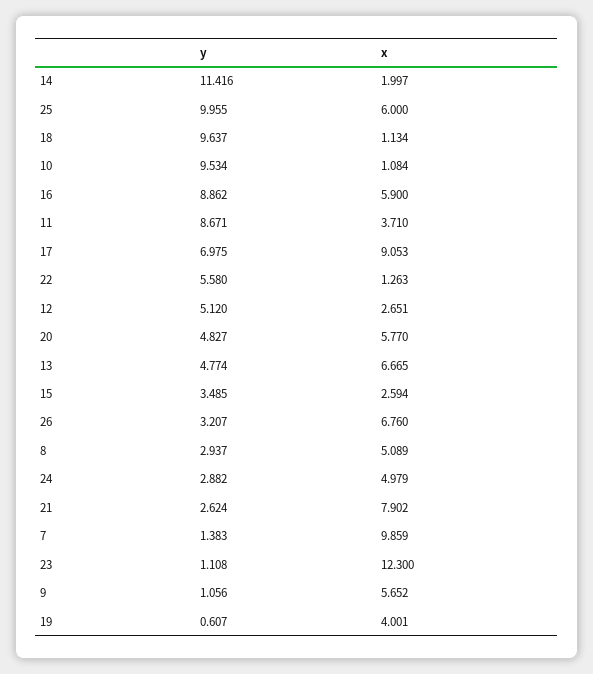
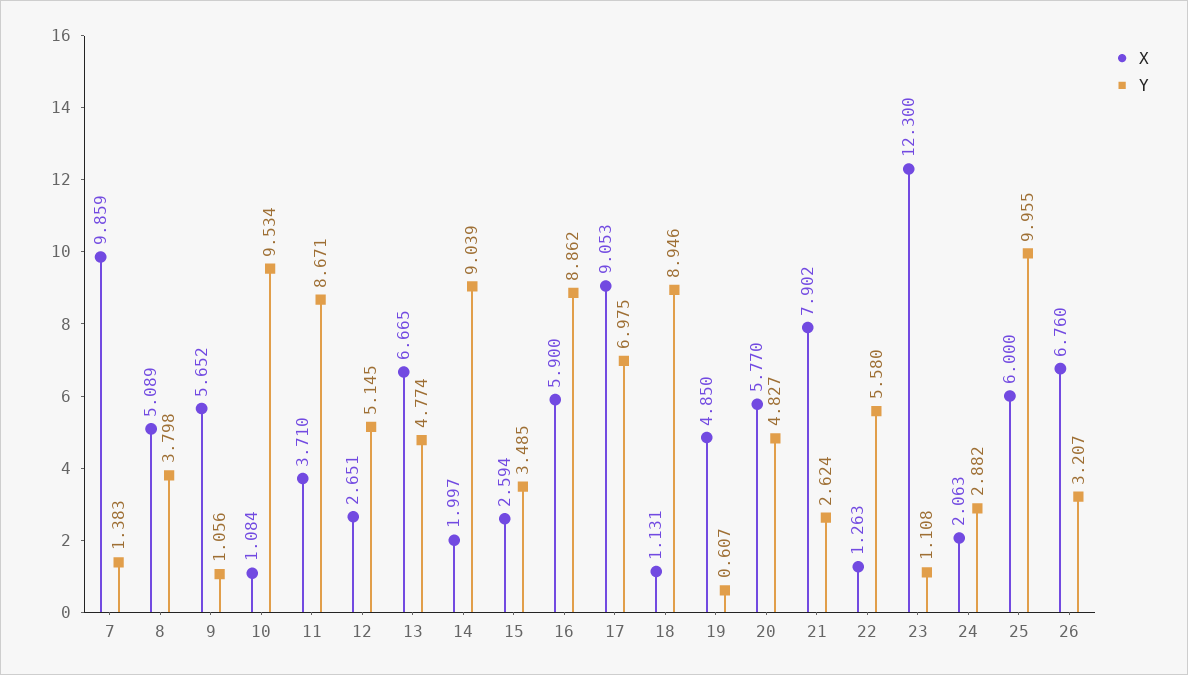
y, 14: 11.416 -> 9.039
y, 18: 9.637 -> 8.946
x, 18: 1.134 -> 1.131
y, 12: 5.12 -> 5.145
y, 8: 2.937 -> 3.798
x, 24: 4.979 -> 2.063
x, 19: 4.001 -> 4.85

